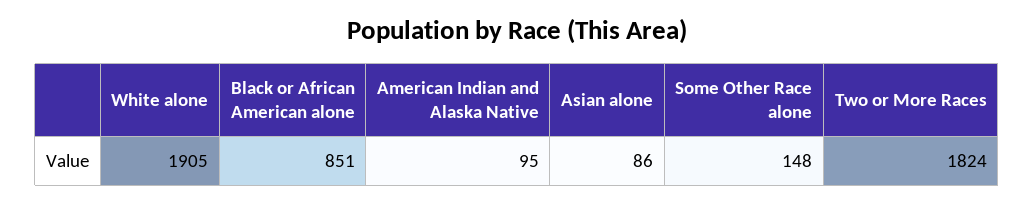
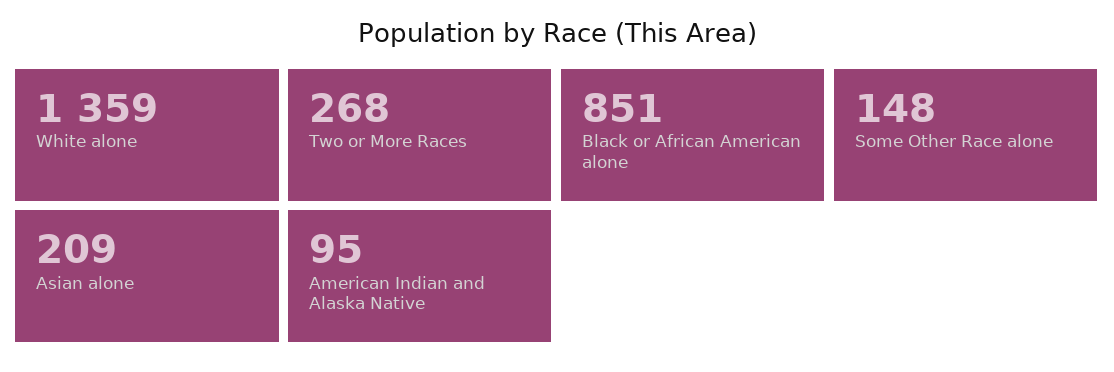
White alone: 1905 -> 1359
Asian alone: 86 -> 209
Two or More Races: 1824 -> 268

